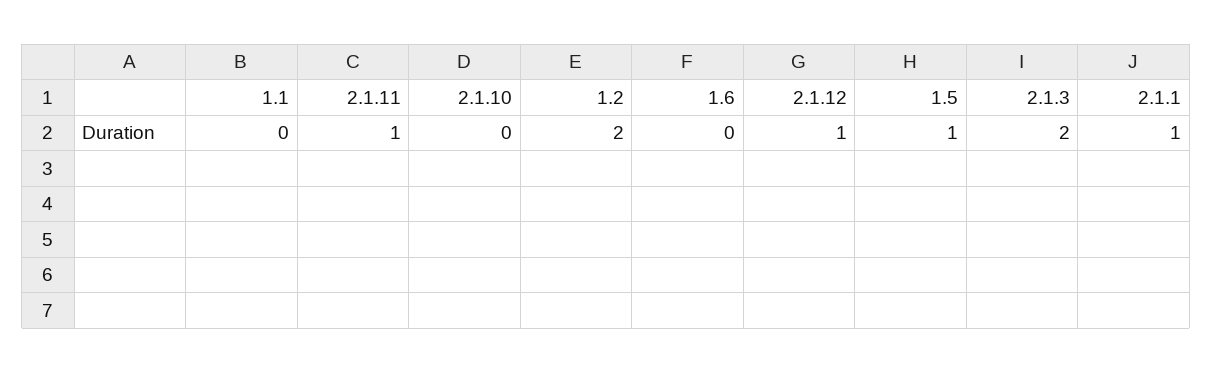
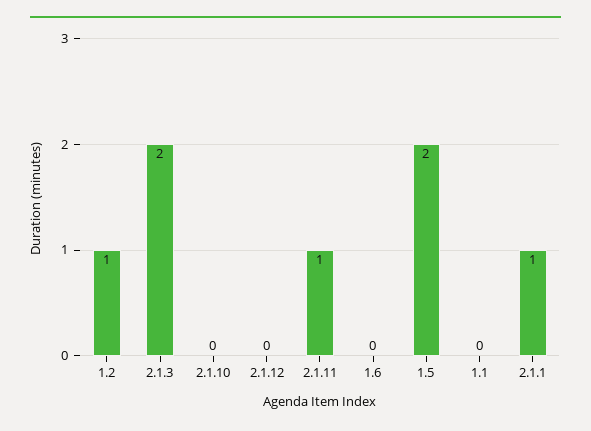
1.2: 2 -> 1
2.1.12: 1 -> 0
1.5: 1 -> 2

